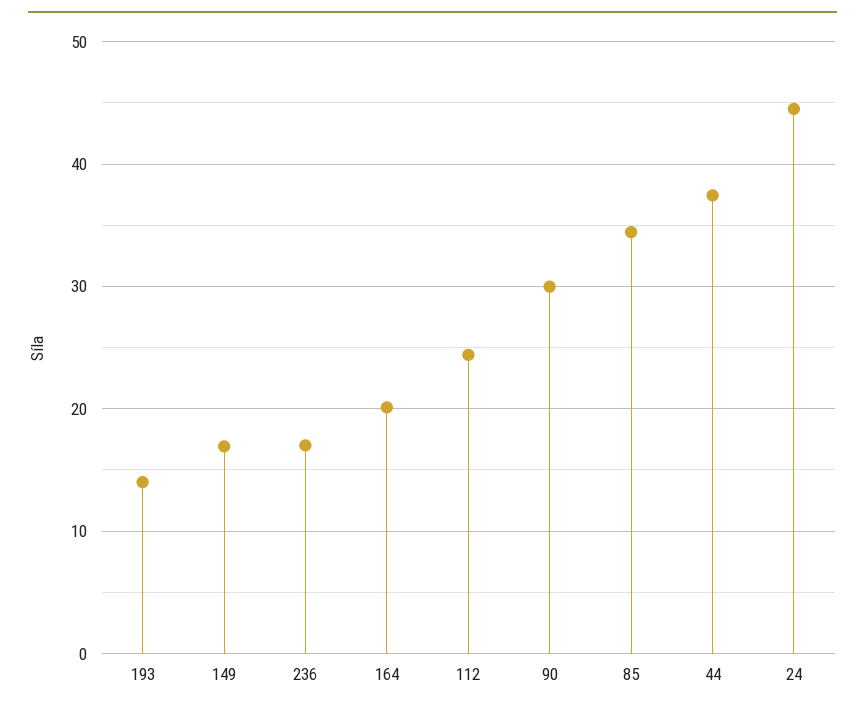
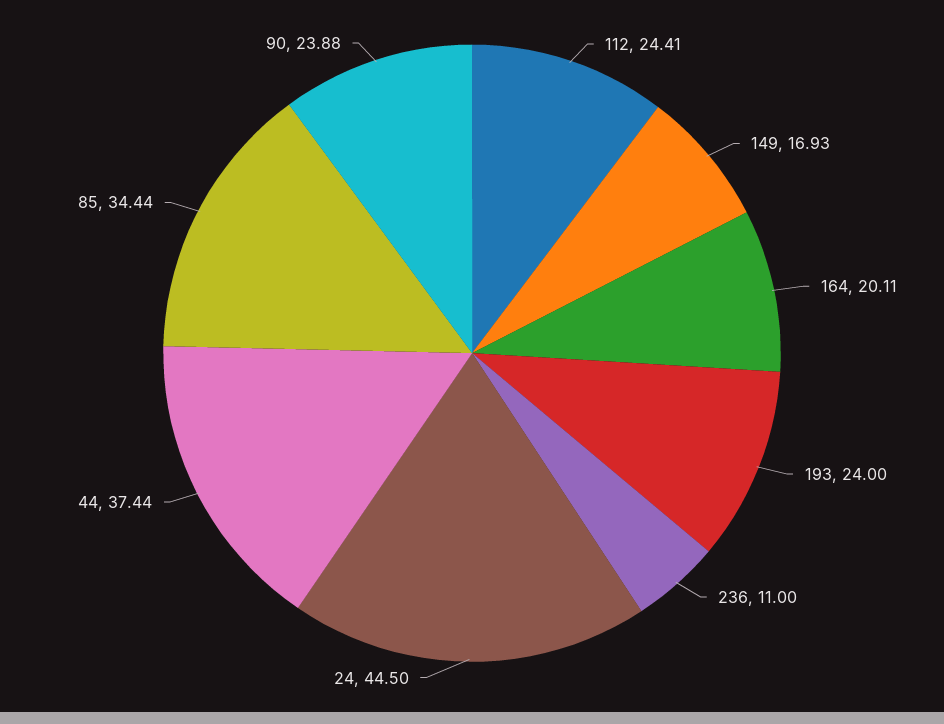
193: 14 -> 24
236: 17 -> 11
90: 30 -> 23.88

